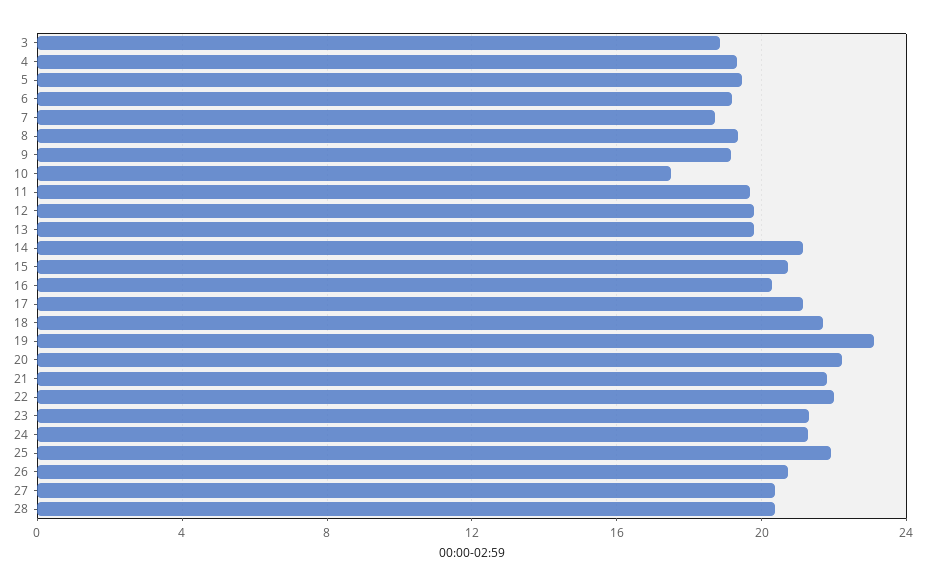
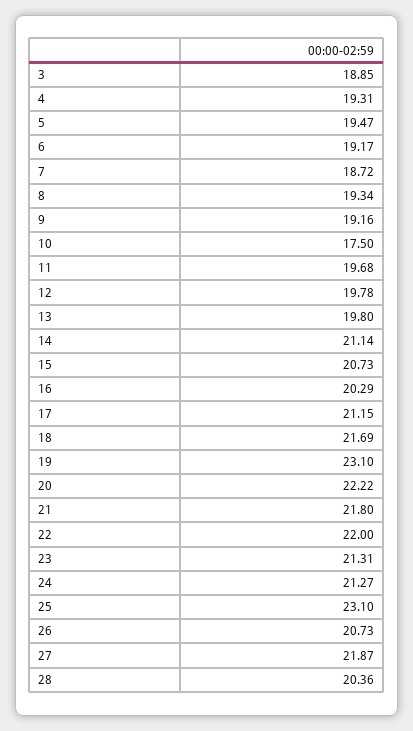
25: 22 -> 23.1
27: 20.5 -> 21.87

